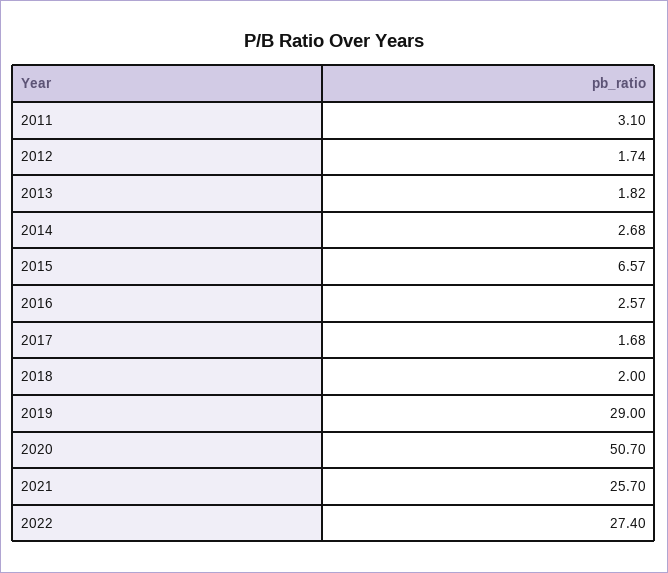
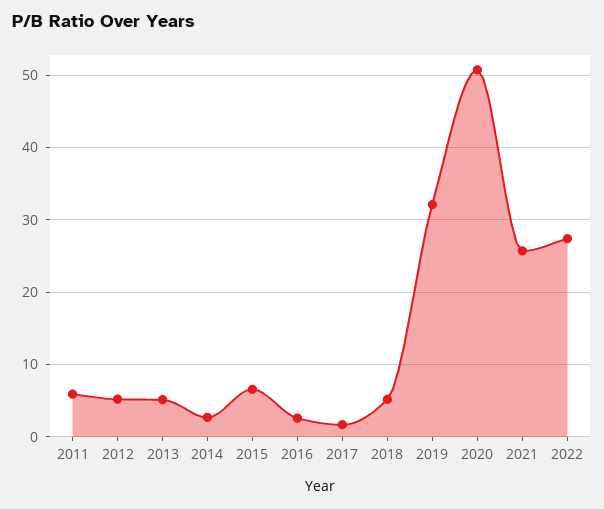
2011: 3.1 -> 6
2012: 1.74 -> 5
2013: 1.82 -> 5
2018: 2 -> 5
2019: 29 -> 32

